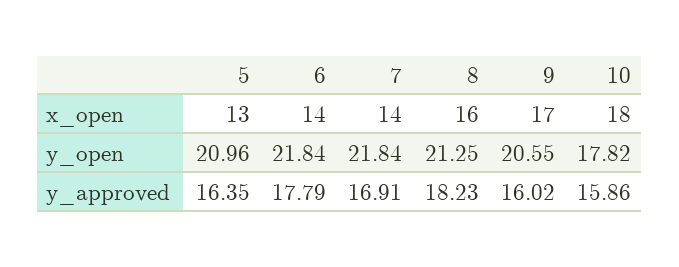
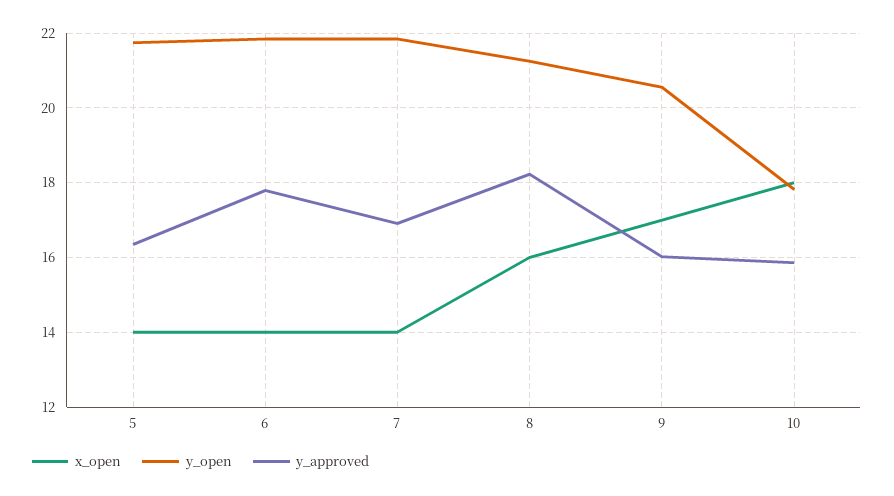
x_open, 5: 13 -> 14
y_open, 5: 20.96 -> 21.8

